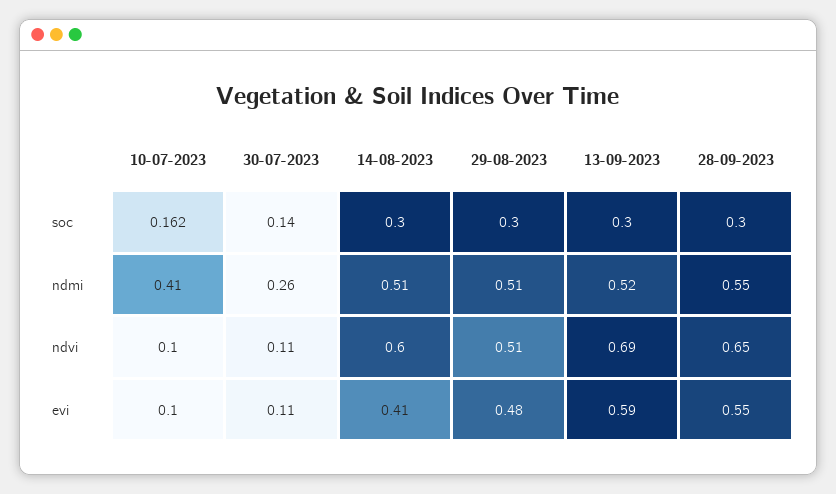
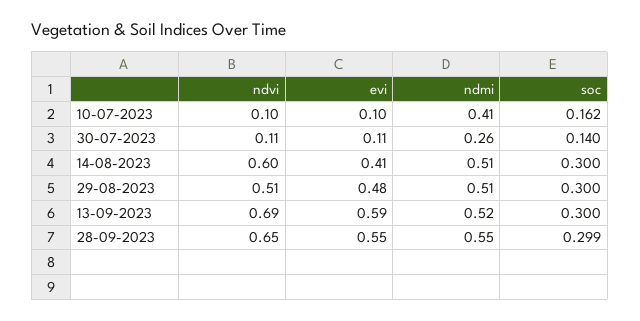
28-09-2023, soc: 0.3 -> 0.299

